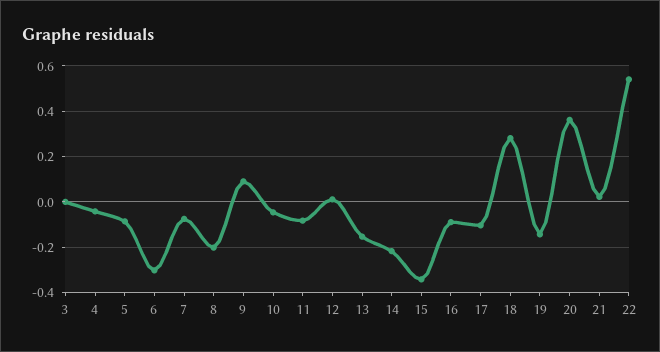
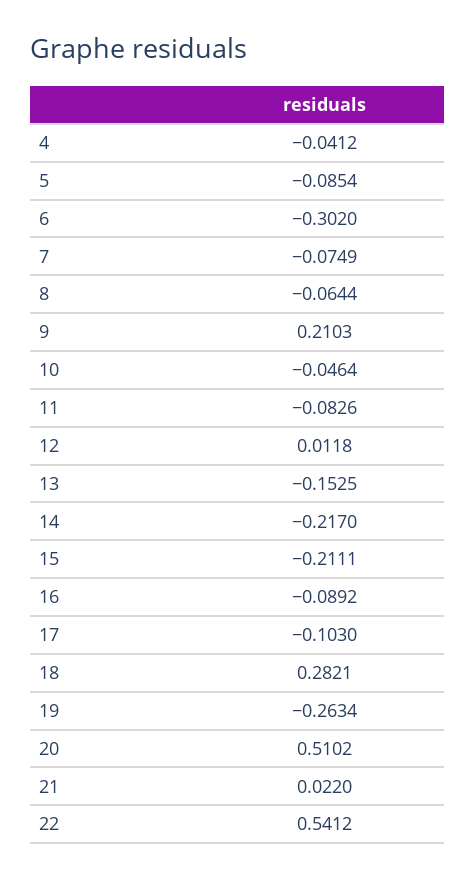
3: 0 -> none
8: -0.2 -> -0.0644
9: 0.1 -> 0.2103
15: -0.35 -> -0.2111
19: -0.15 -> -0.2634
20: 0.35 -> 0.5102

